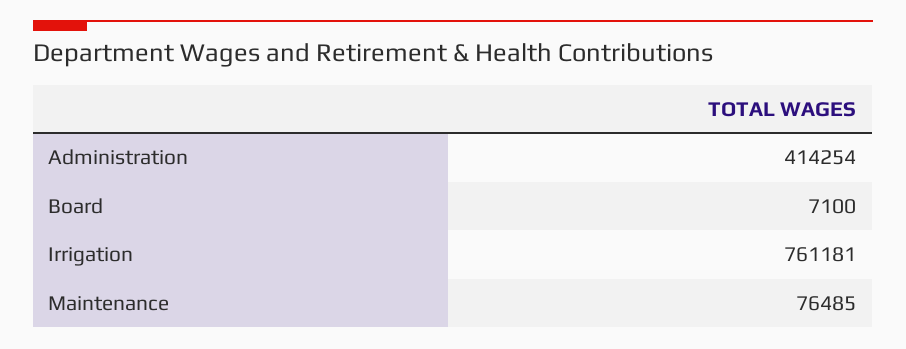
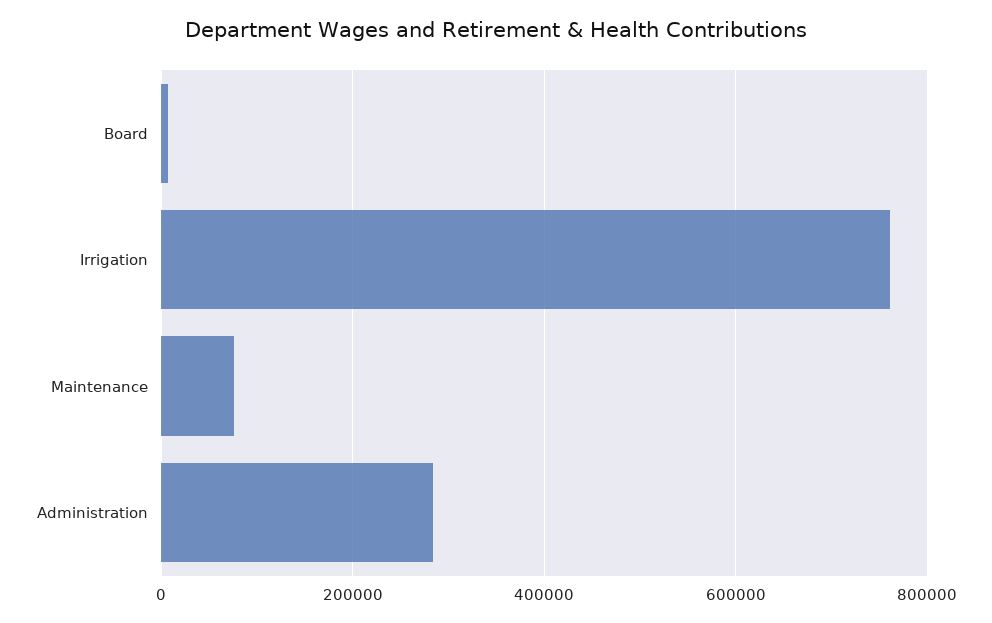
Administration: 414254 -> 280000

